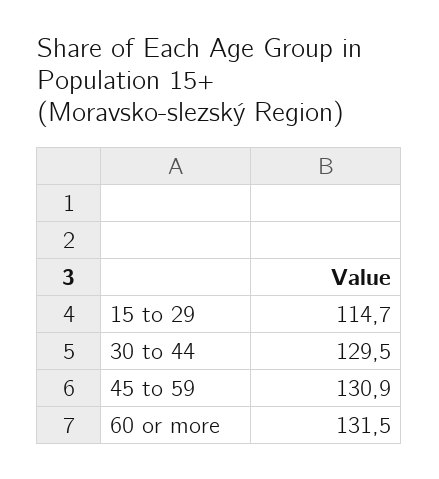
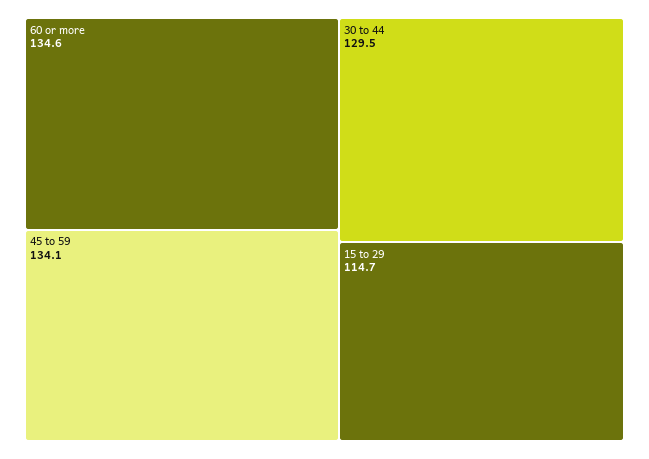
45 to 59: 130.9 -> 134.1
60 or more: 131.5 -> 134.6

